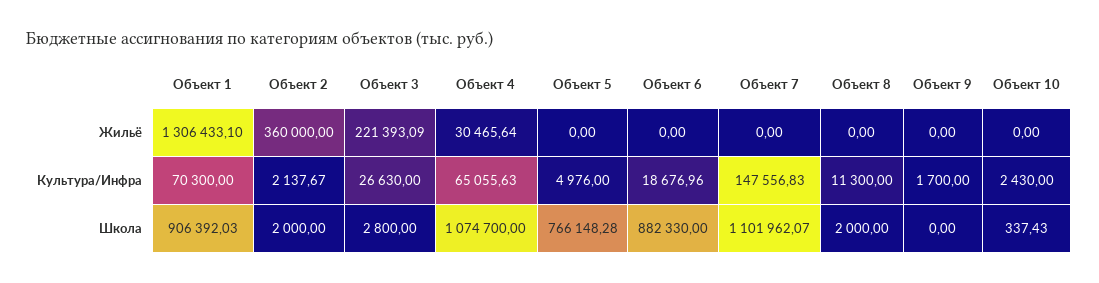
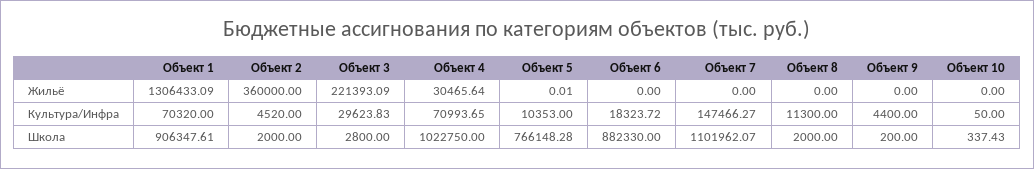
Объект 1, Жильё: 1306433.1 -> 1306433.09
Объект 5, Жильё: 0 -> 0.01
Объект 1, Культура/Инфра: 70300 -> 70320
Объект 2, Культура/Инфра: 2137.67 -> 4520
Объект 3, Культура/Инфра: 26630 -> 29623.83
Объект 4, Культура/Инфра: 65055.63 -> 70993.65
Объект 5, Культура/Инфра: 4976 -> 10353
Объект 6, Культура/Инфра: 18676.96 -> 18323.72
Объект 7, Культура/Инфра: 147556.83 -> 147466.27
Объект 9, Культура/Инфра: 1700 -> 4400
Объект 10, Культура/Инфра: 2430 -> 50
Объект 1, Школа: 906392.03 -> 906347.61
Объект 4, Школа: 1074700 -> 1022750
Объект 9, Школа: 0 -> 200

